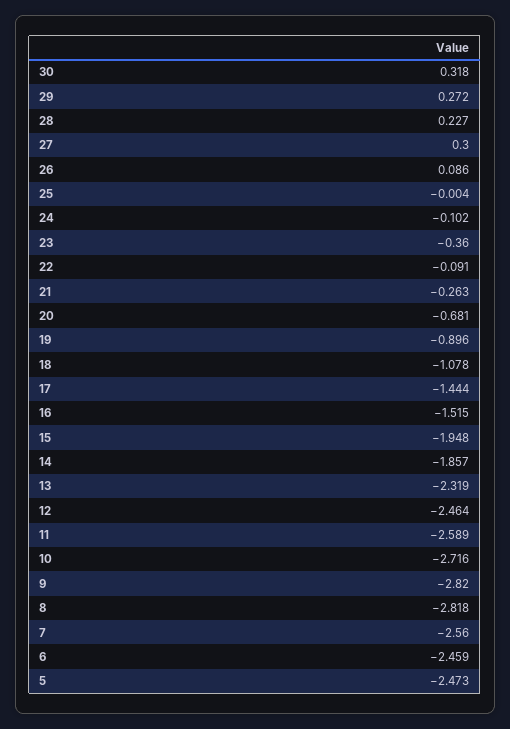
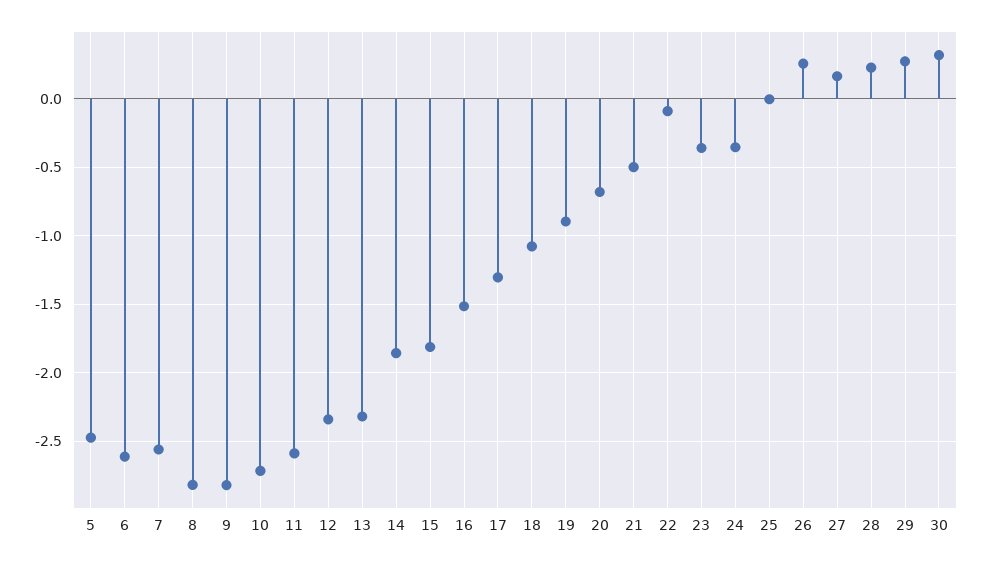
27: 0.3 -> 0.15
26: 0.086 -> 0.25
24: -0.102 -> -0.35
21: -0.263 -> -0.5
17: -1.444 -> -1.3
15: -1.948 -> -1.8
12: -2.464 -> -2.35
6: -2.459 -> -2.6

